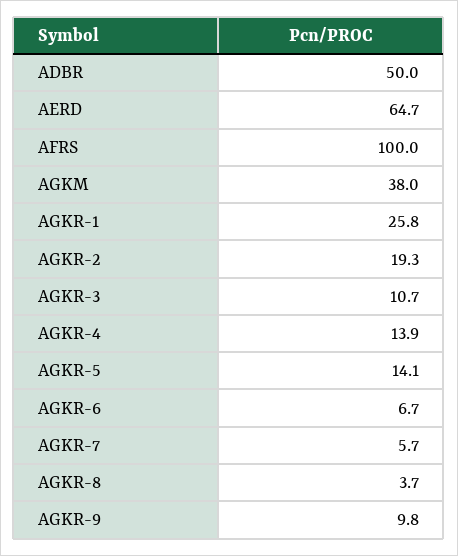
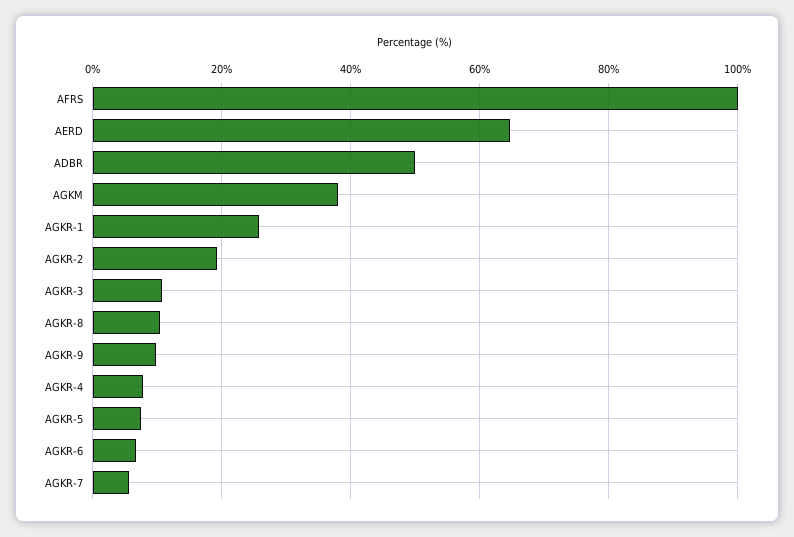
AGKR-4: 13.9 -> 8
AGKR-5: 14.1 -> 8
AGKR-8: 3.7 -> 10

